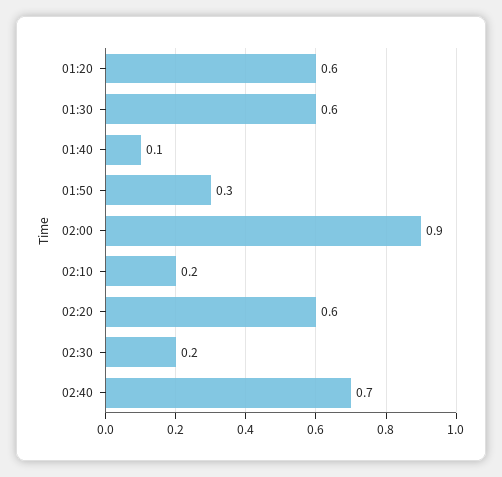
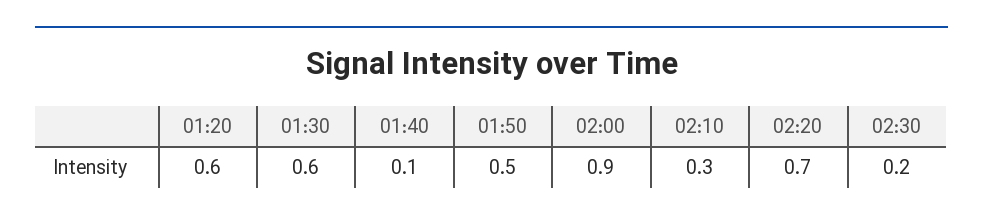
01:50: 0.3 -> 0.5
02:10: 0.2 -> 0.3
02:20: 0.6 -> 0.7
02:40: 0.7 -> none

